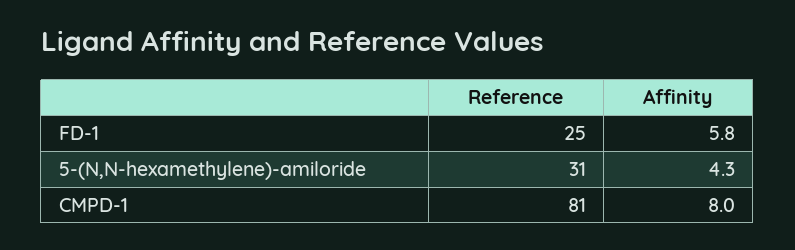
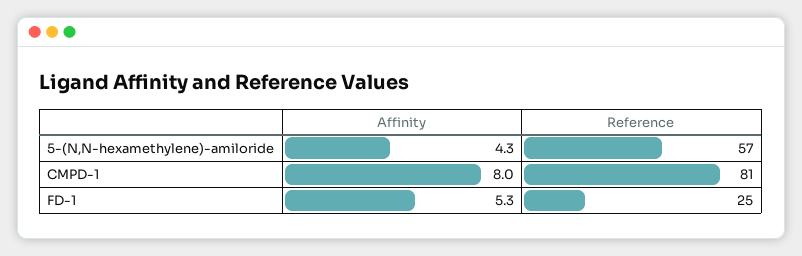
Affinity, FD-1: 5.8 -> 5.3
Reference, 5-(N,N-hexamethylene)-amiloride: 31 -> 57

